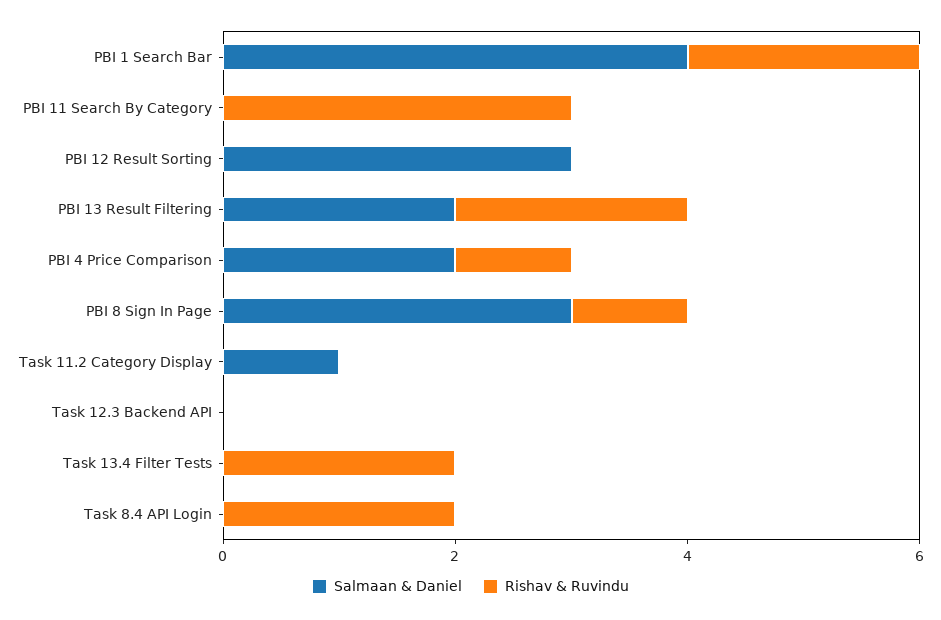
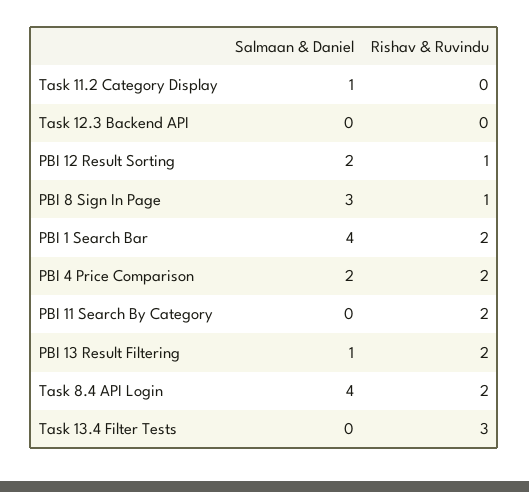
Rishav & Ruvindu, PBI 11 Search By Category: 3 -> 2
Salmaan & Daniel, PBI 12 Result Sorting: 3 -> 2
Rishav & Ruvindu, PBI 12 Result Sorting: 0 -> 1
Salmaan & Daniel, PBI 13 Result Filtering: 2 -> 1
Rishav & Ruvindu, PBI 4 Price Comparison: 1 -> 2
Rishav & Ruvindu, Task 13.4 Filter Tests: 2 -> 3
Salmaan & Daniel, Task 8.4 API Login: 0 -> 4

